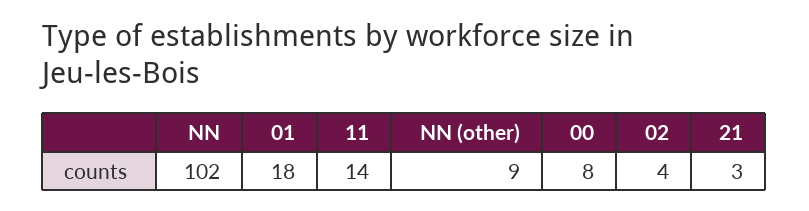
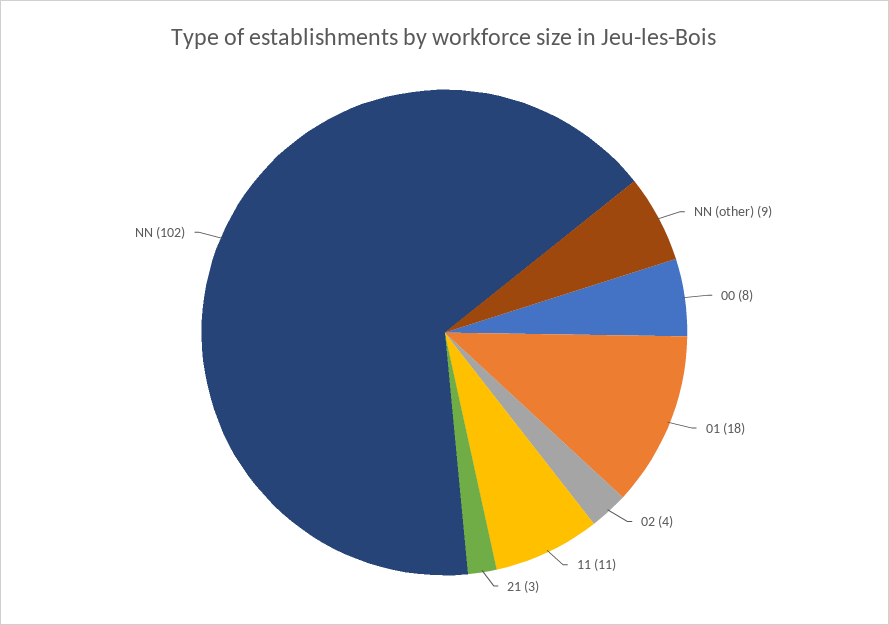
11: 14 -> 11

